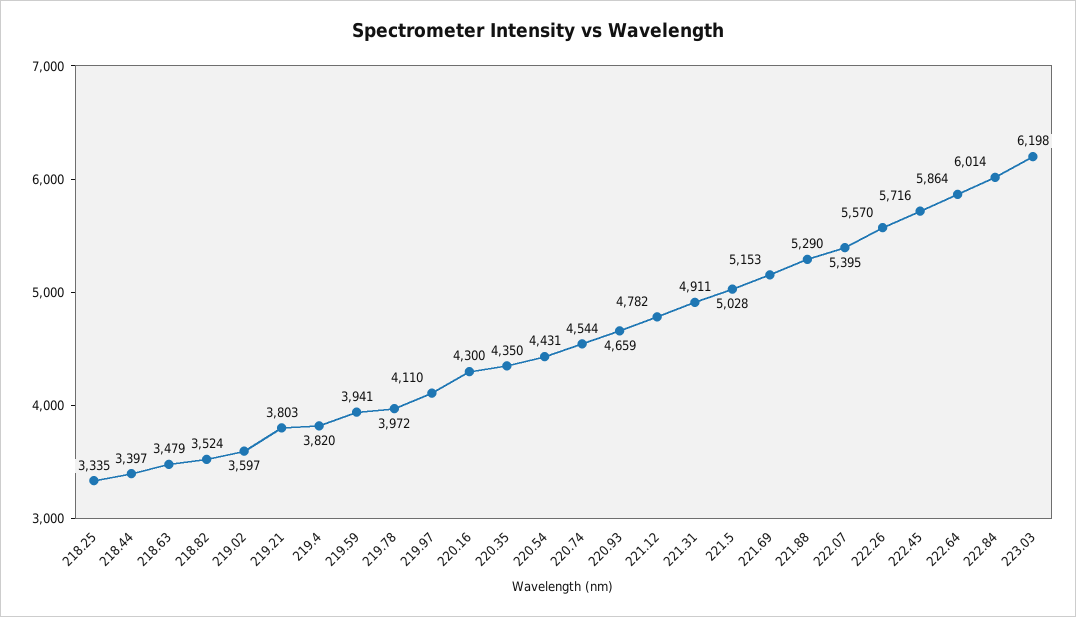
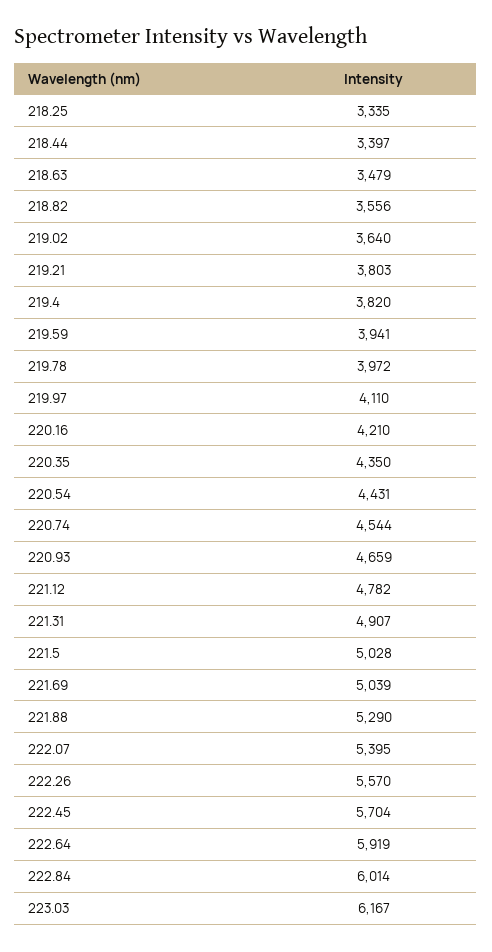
218.82: 3524 -> 3556
219.02: 3597 -> 3640
220.16: 4300 -> 4210
221.31: 4911 -> 4907
221.69: 5153 -> 5039
222.45: 5716 -> 5704
222.64: 5864 -> 5919
223.03: 6198 -> 6167

